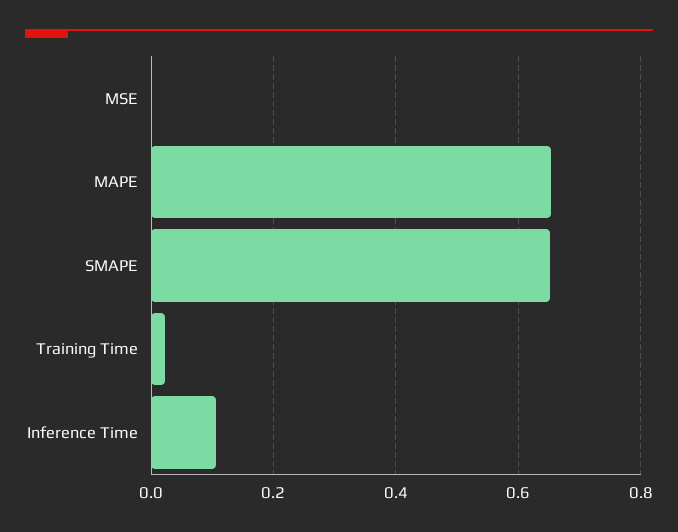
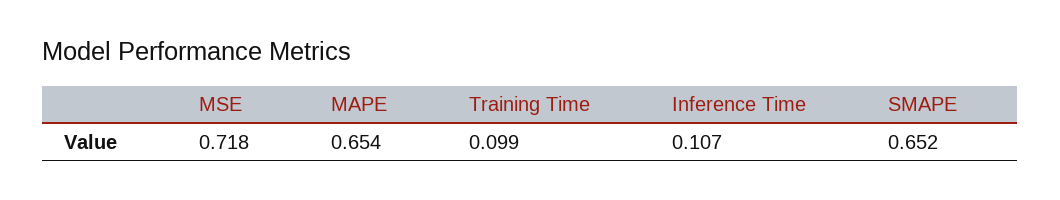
MSE: 0 -> 0.718
Training Time: 0.02 -> 0.099

